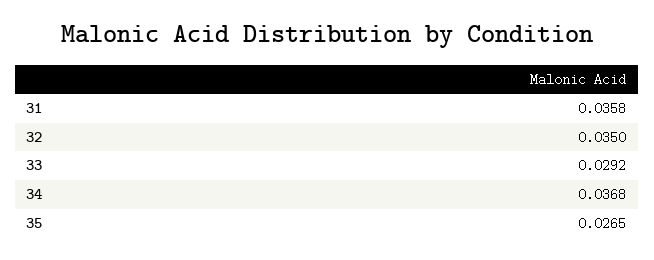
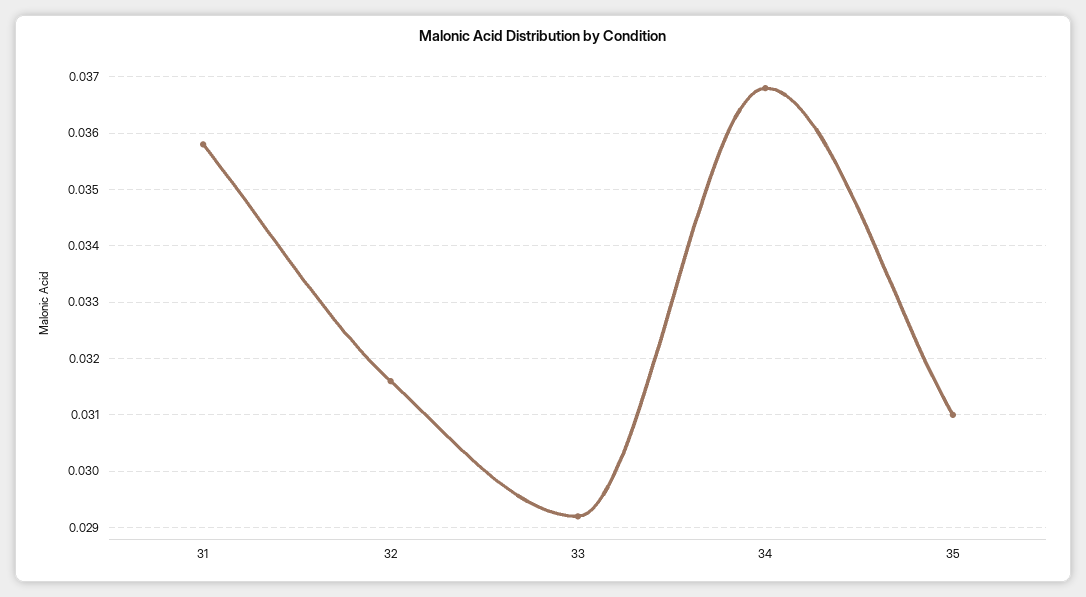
32: 0.035 -> 0.0315
35: 0.0265 -> 0.031

